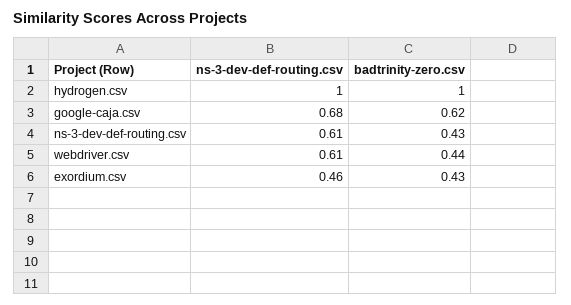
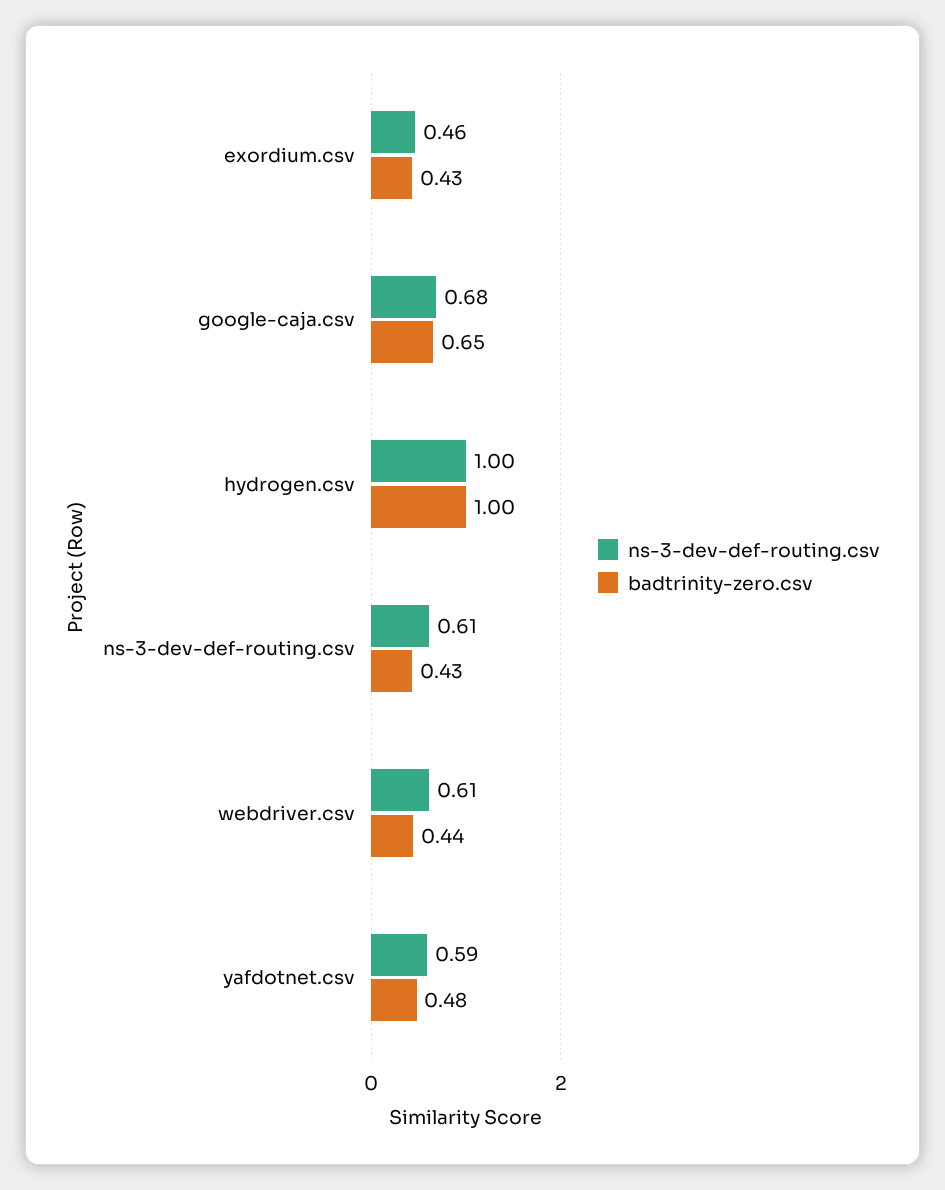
badtrinity-zero.csv, google-caja.csv: 0.62 -> 0.65
ns-3-dev-def-routing.csv, yafdotnet.csv: none -> 0.59
badtrinity-zero.csv, yafdotnet.csv: none -> 0.48

